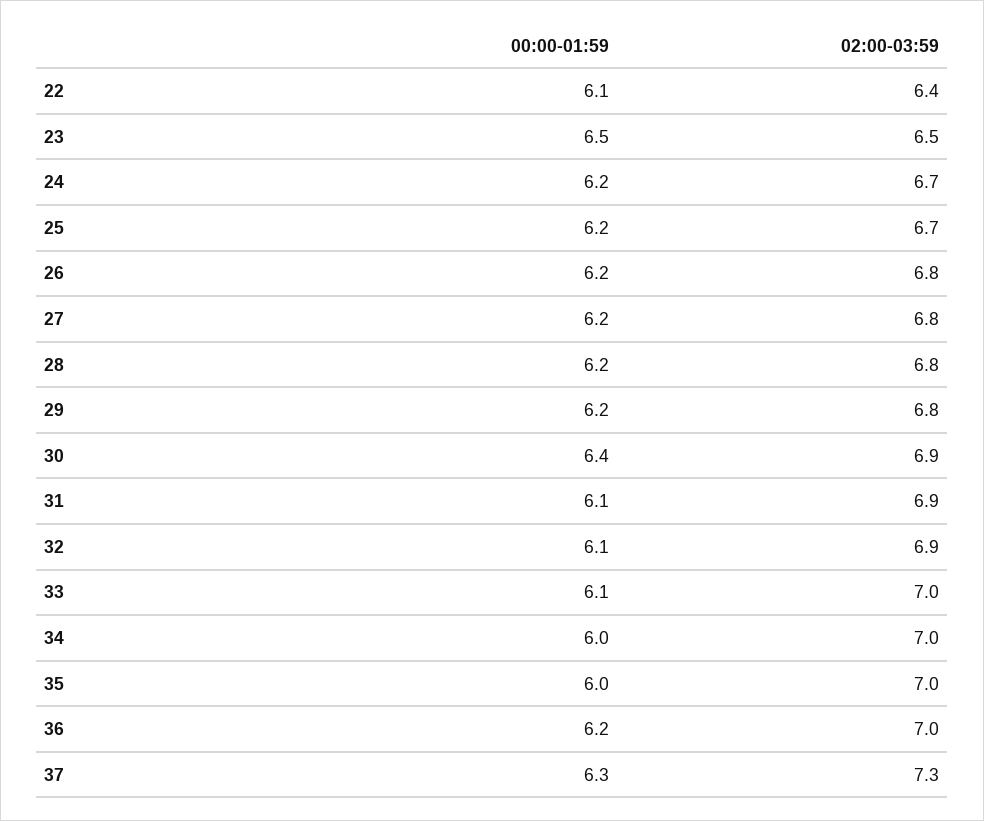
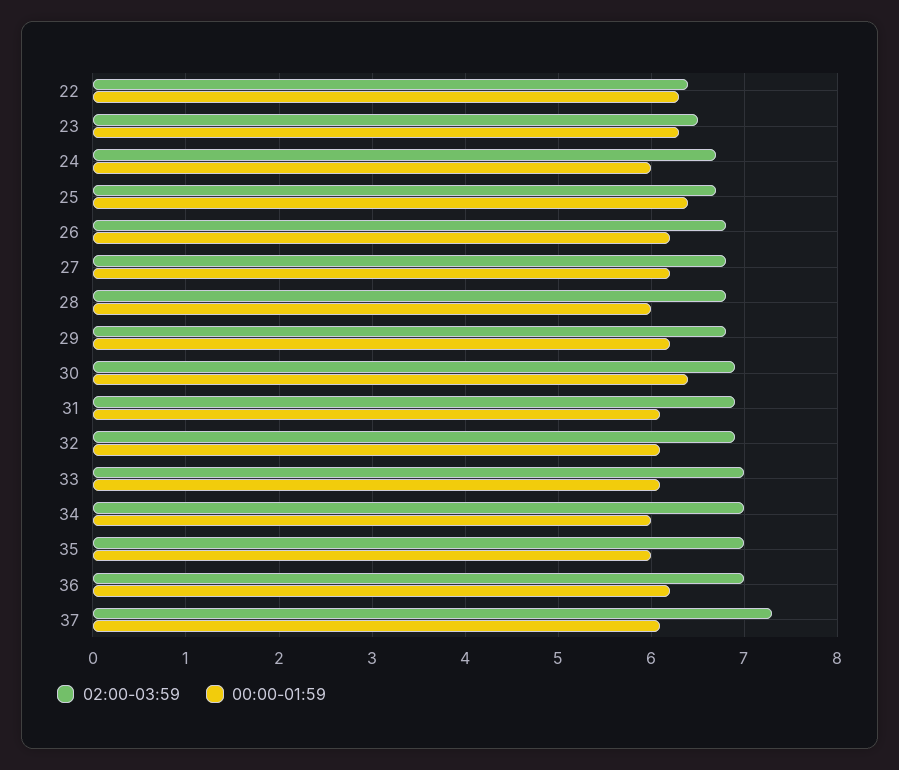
00:00-01:59, 22: 6.1 -> 6.3
00:00-01:59, 23: 6.5 -> 6.3
00:00-01:59, 24: 6.2 -> 6
00:00-01:59, 25: 6.2 -> 6.4
00:00-01:59, 28: 6.2 -> 6
00:00-01:59, 37: 6.3 -> 6.1

